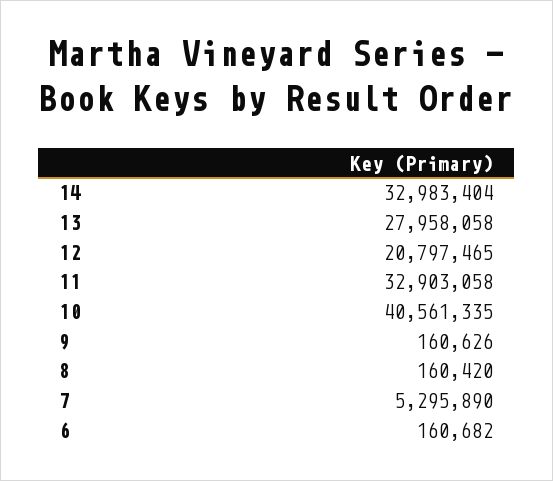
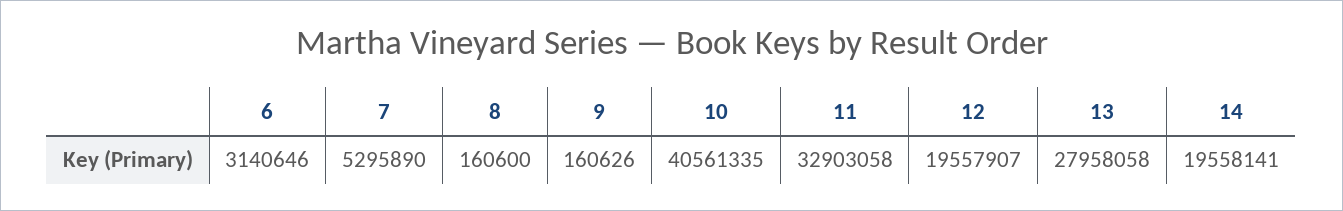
14: 32983404 -> 19558141
12: 20797465 -> 19557907
8: 160420 -> 160600
6: 160682 -> 3140646

